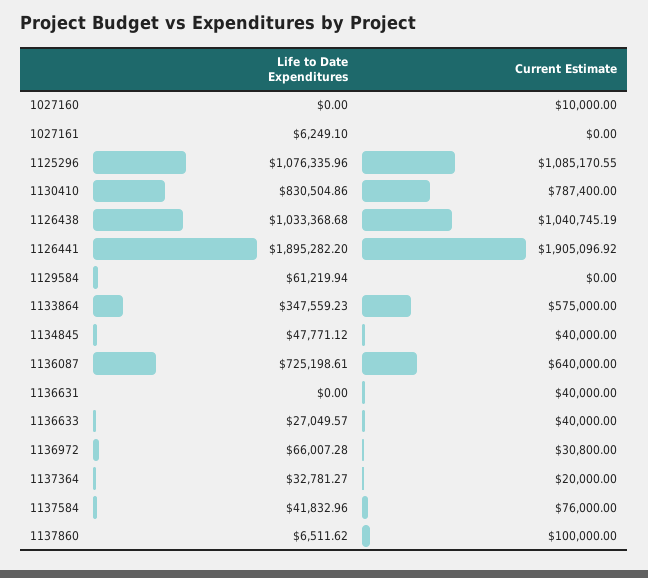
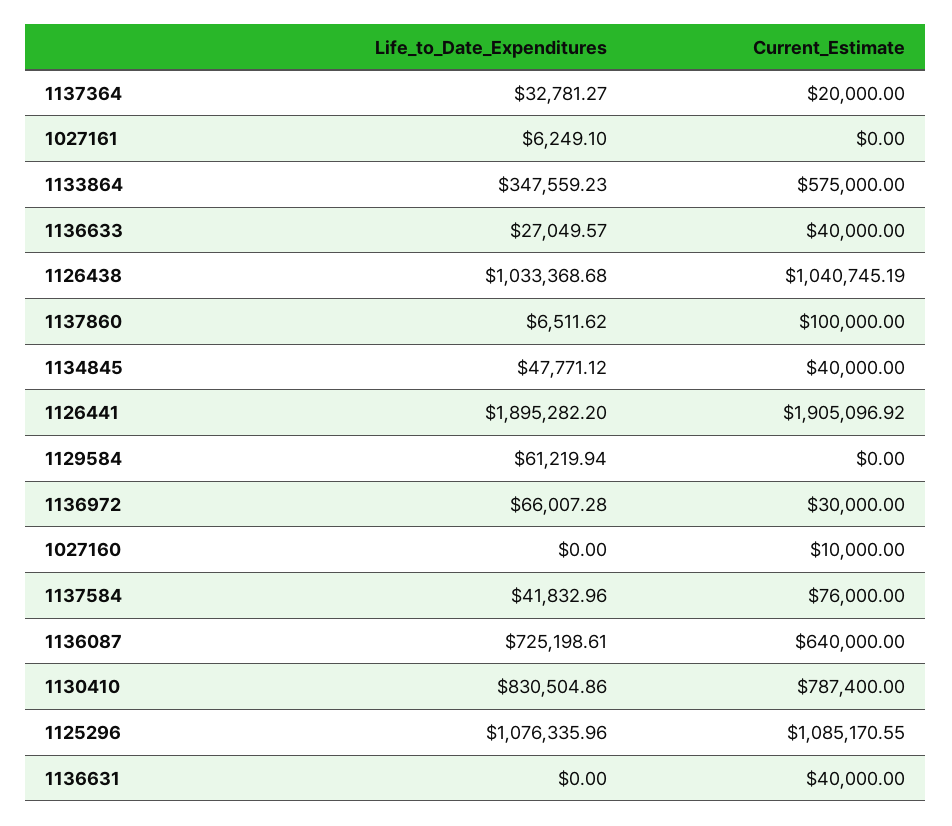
Current Estimate, 1136972: 30800 -> 30000

